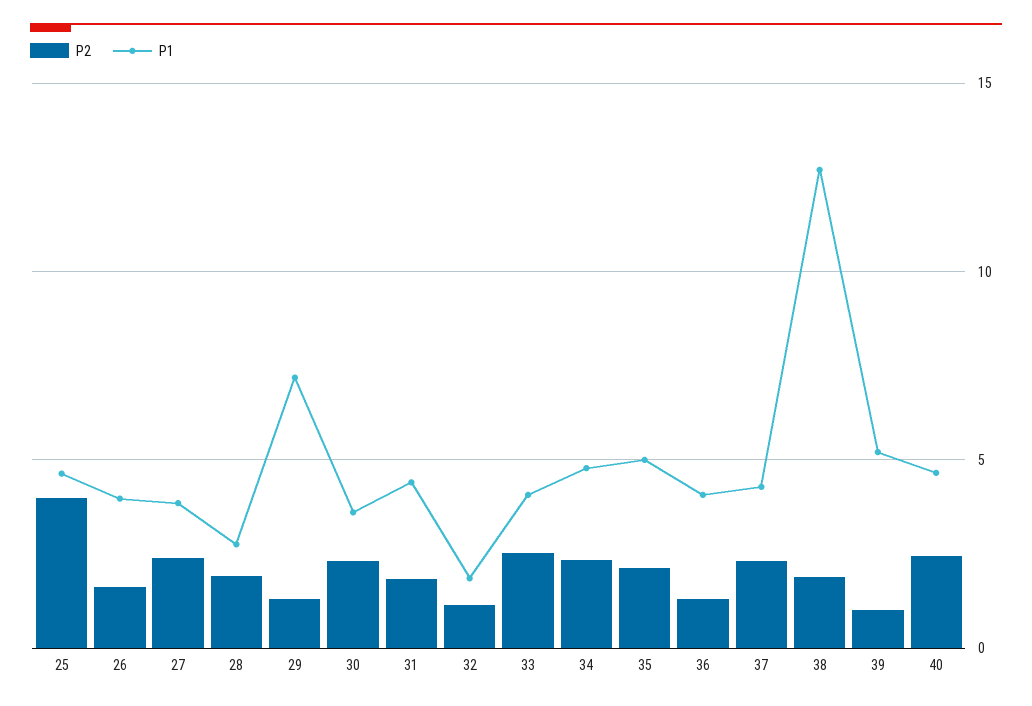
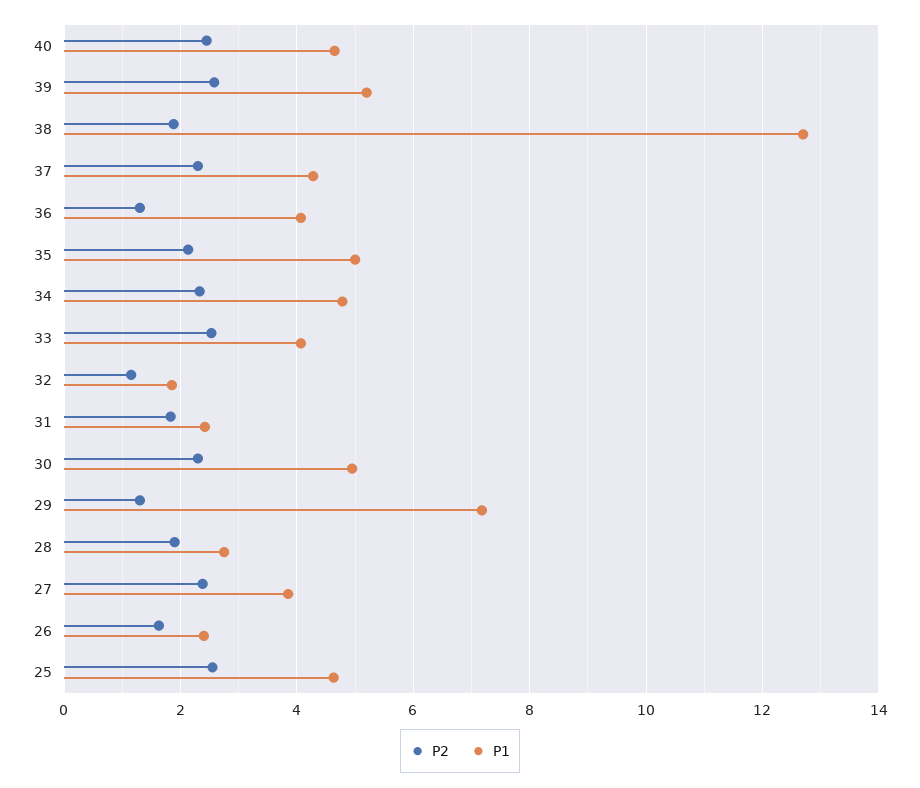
P2, 25: 4 -> 2.6
P1, 26: 4 -> 2.4
P1, 30: 3.5 -> 5
P1, 31: 4.5 -> 2.4
P2, 39: 1 -> 2.6

